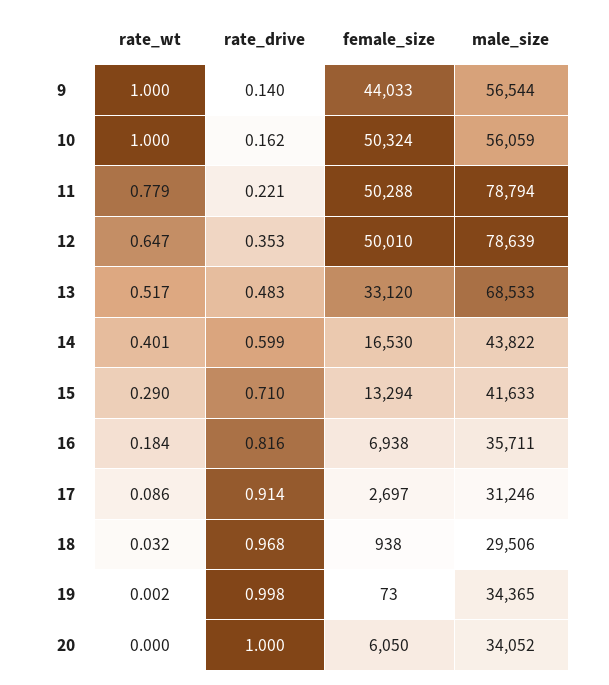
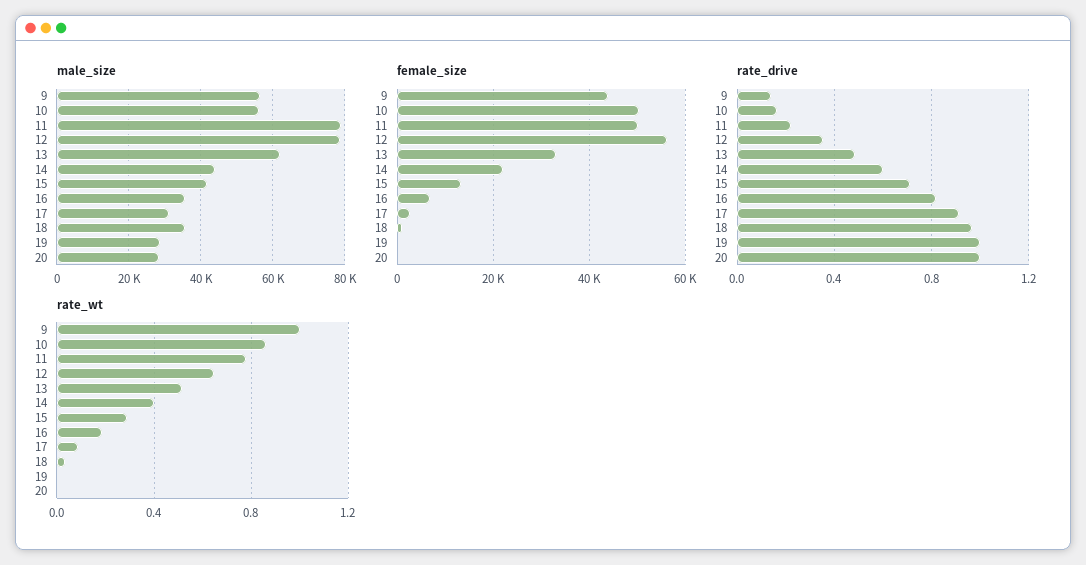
rate_wt, 10: 1 -> 0.85
female_size, 12: 50010 -> 56000
male_size, 13: 68533 -> 62000
female_size, 14: 16530 -> 22000
male_size, 18: 29506 -> 36000
male_size, 19: 34365 -> 28000
female_size, 20: 6050 -> 0
male_size, 20: 34052 -> 28000

